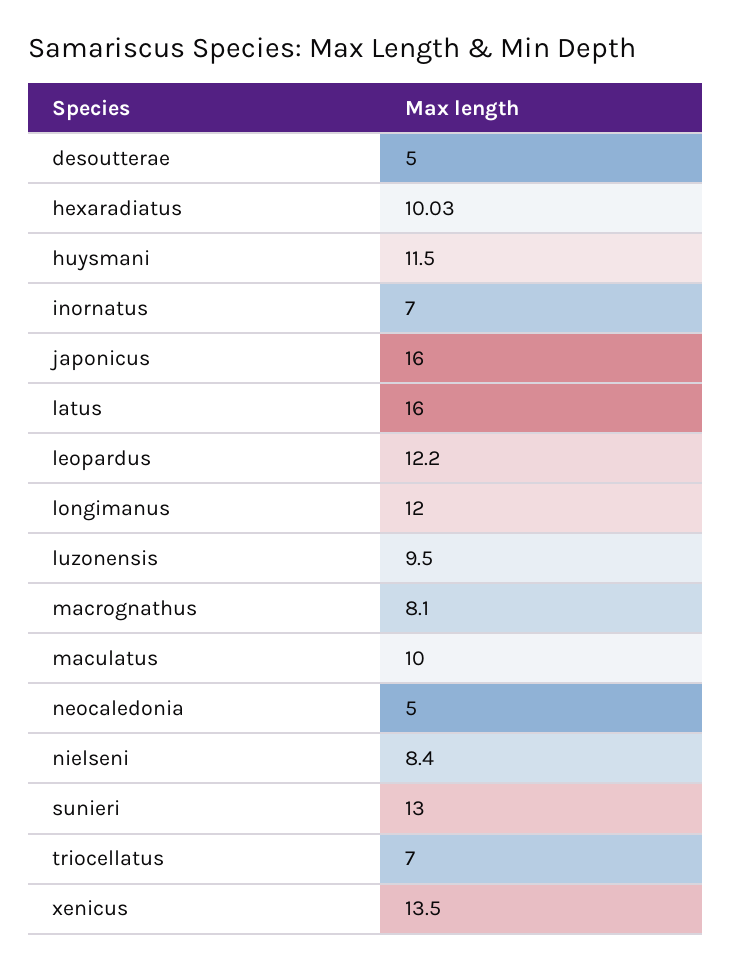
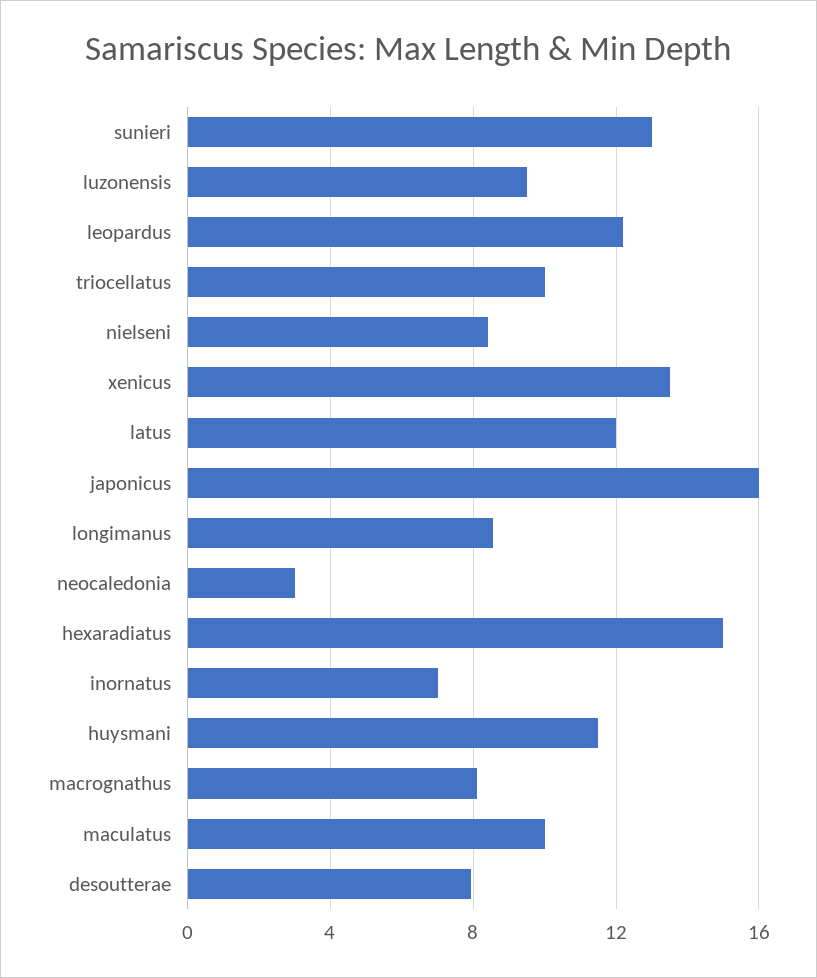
desoutterae: 5 -> 8
hexaradiatus: 10.03 -> 15
latus: 16 -> 12
longimanus: 12 -> 8.5
neocaledonia: 5 -> 3
triocellatus: 7 -> 10

